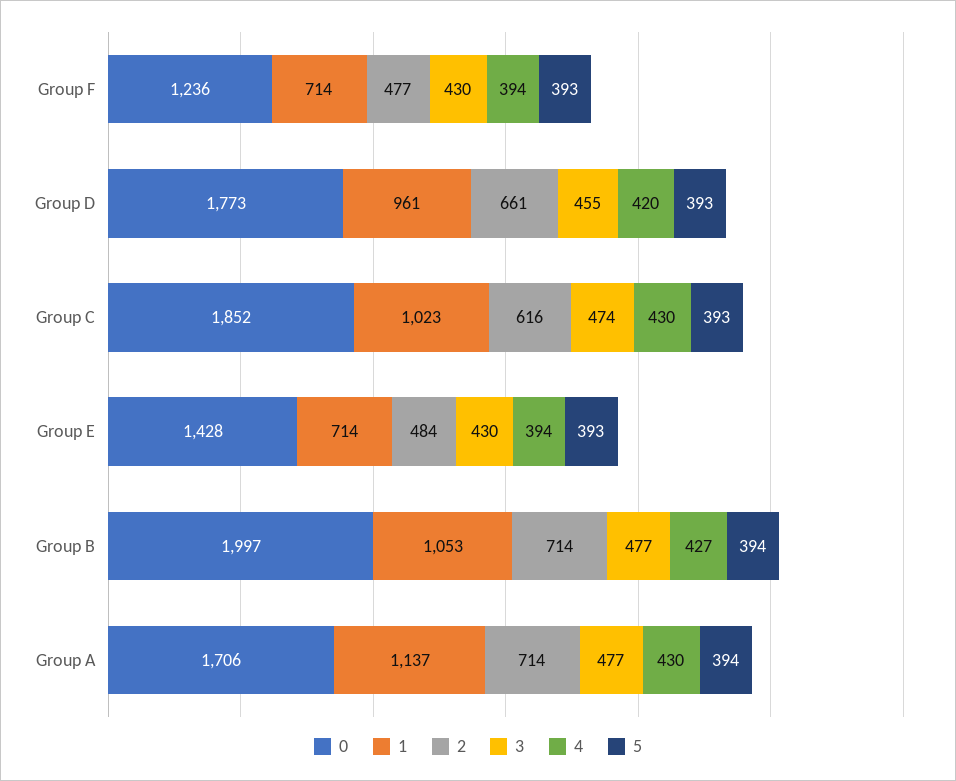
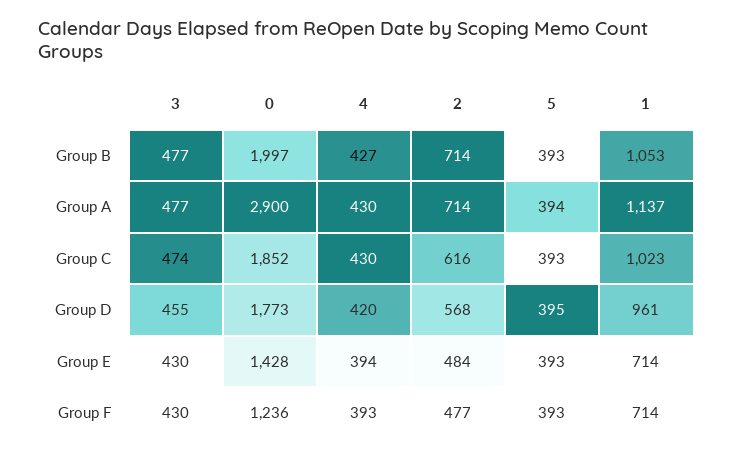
4, Group F: 394 -> 393
2, Group D: 661 -> 568
5, Group D: 393 -> 395
5, Group B: 394 -> 393
0, Group A: 1706 -> 2900

